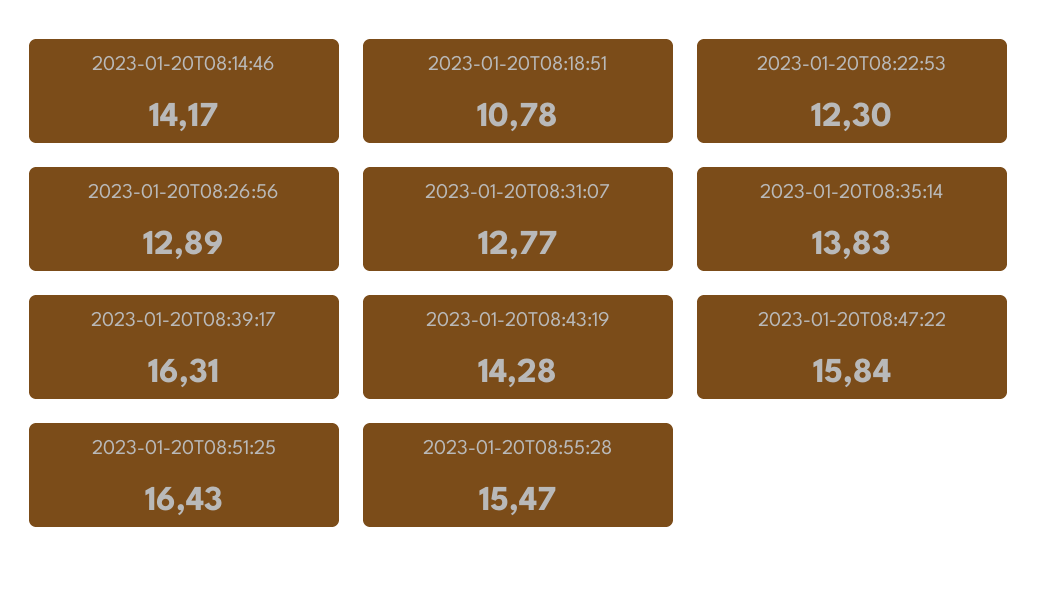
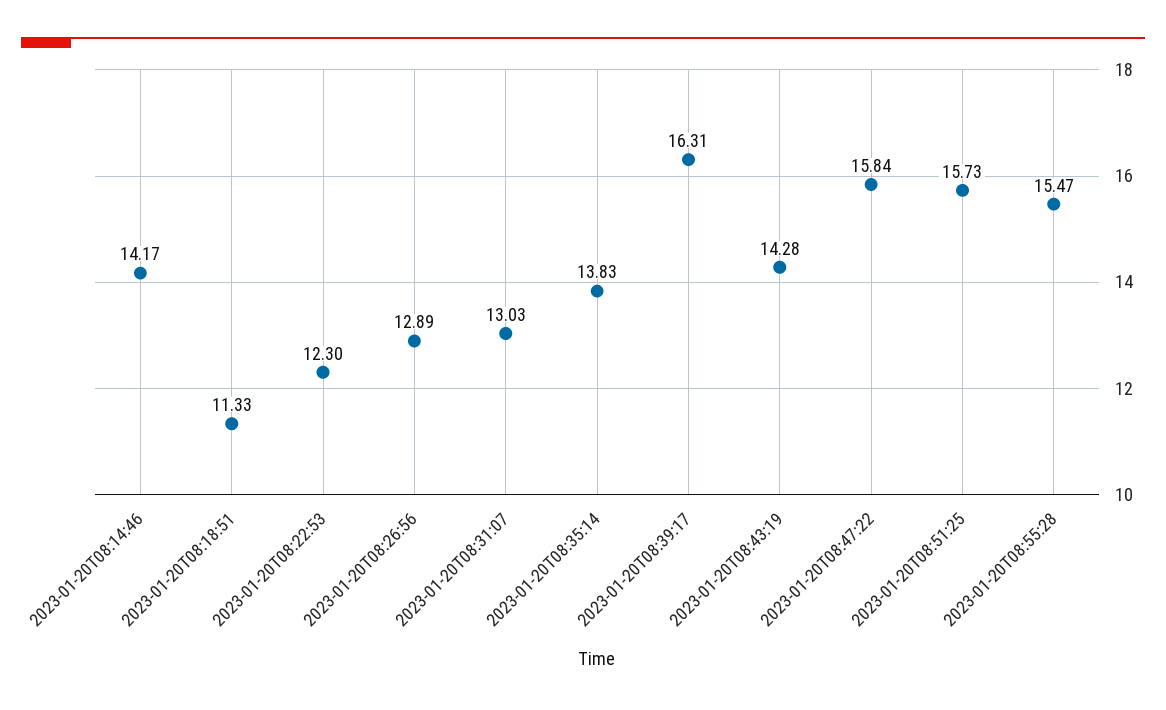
2023-01-20T08:18:51: 10.78 -> 11.33
2023-01-20T08:31:07: 12.77 -> 13.03
2023-01-20T08:51:25: 16.43 -> 15.73

